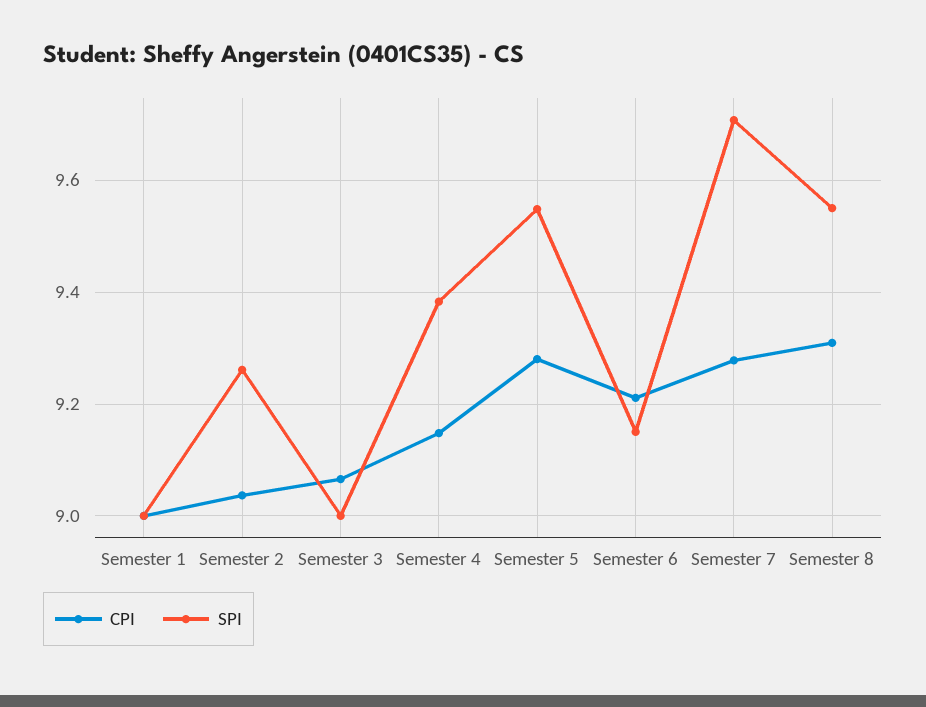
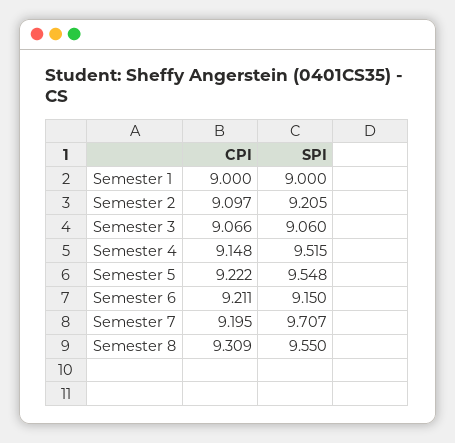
CPI, Semester 2: 9.04 -> 9.097
SPI, Semester 2: 9.26 -> 9.205
SPI, Semester 3: 9 -> 9.06
SPI, Semester 4: 9.38 -> 9.515
CPI, Semester 5: 9.28 -> 9.222
CPI, Semester 7: 9.28 -> 9.195

